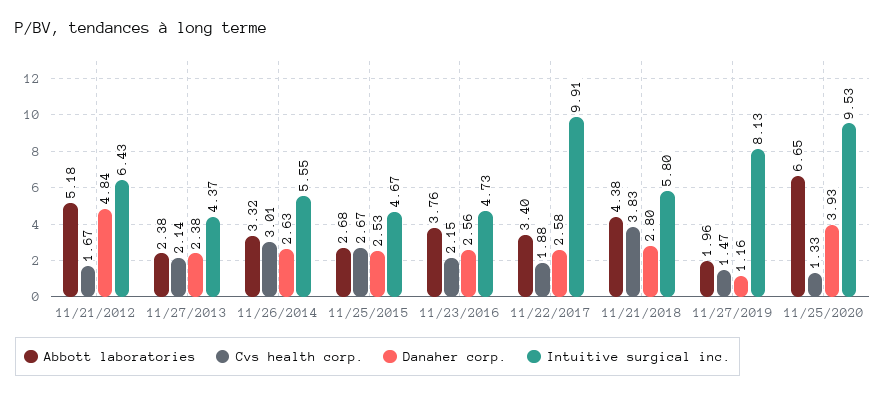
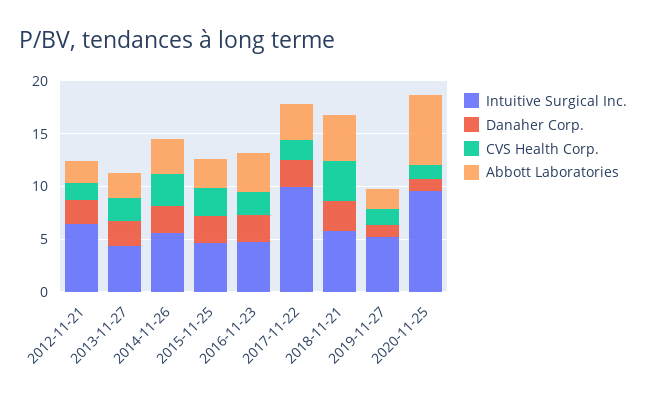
Abbott laboratories, 11/21/2012: 5.18 -> 2
Danaher corp., 11/21/2012: 4.84 -> 2
Intuitive surgical inc., 11/27/2019: 8.13 -> 5
Danaher corp., 11/25/2020: 3.93 -> 1

